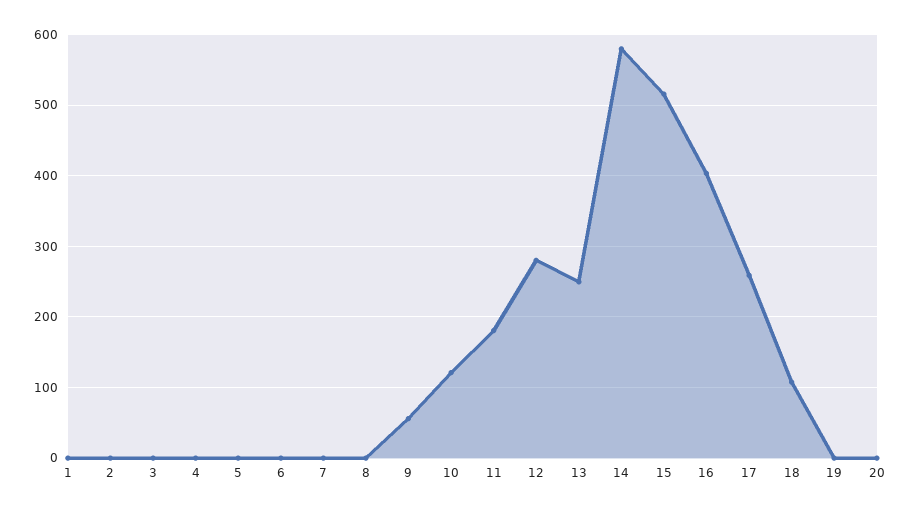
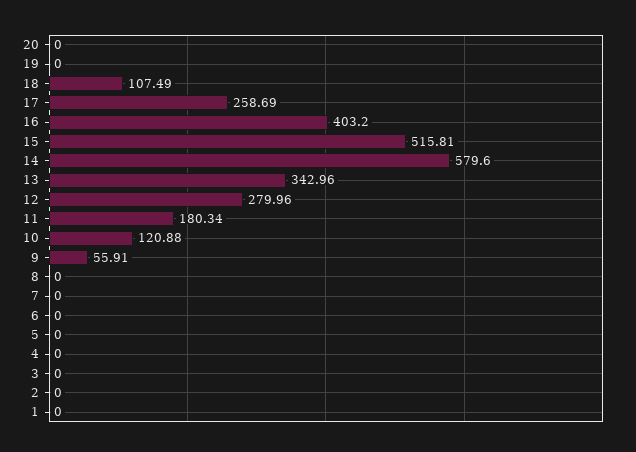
13: 250 -> 342.96

